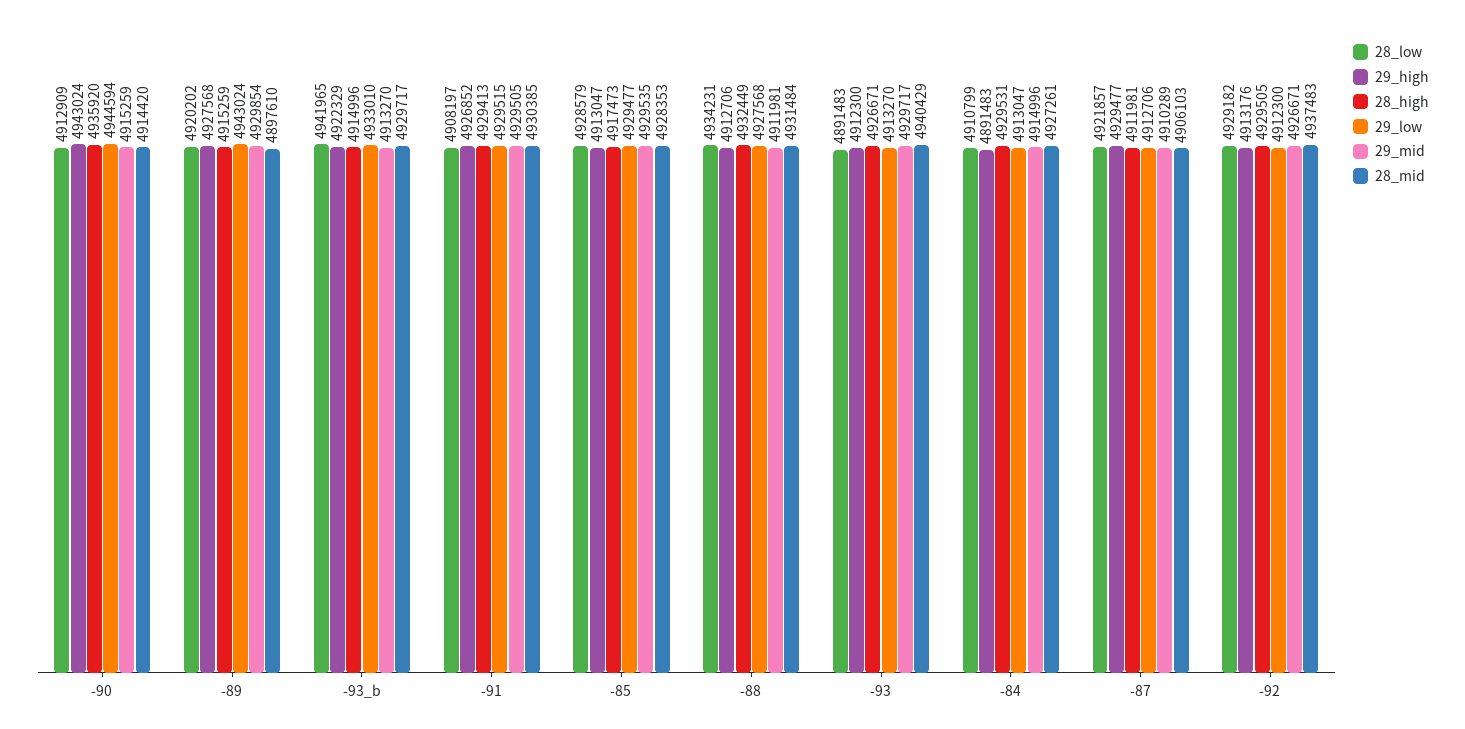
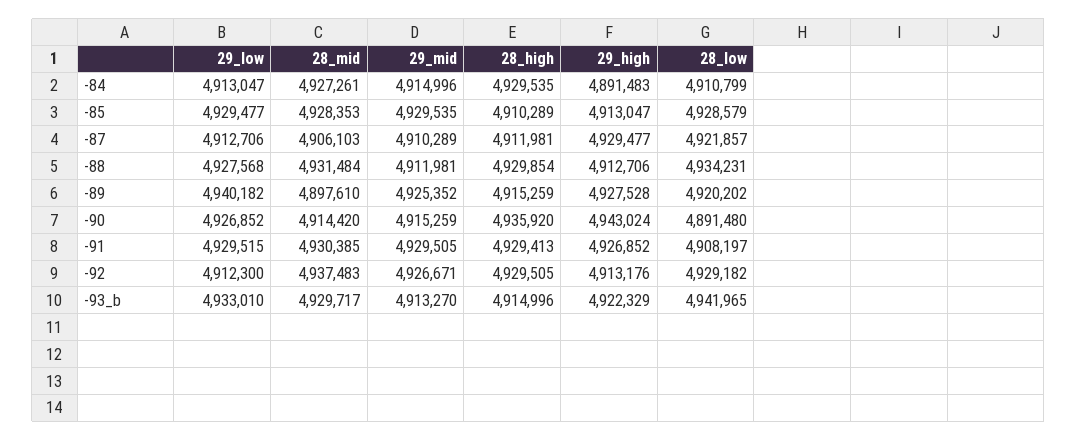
28_low, -90: 4912909 -> 4891480
29_low, -90: 4944594 -> 4926852
29_high, -89: 4927568 -> 4927528
29_low, -89: 4943024 -> 4940182
29_mid, -89: 4929854 -> 4925352
28_high, -85: 4917473 -> 4910289
28_high, -88: 4932449 -> 4929854
28_low, -93: 4891483 -> none
29_high, -93: 4912300 -> none
28_high, -93: 4926671 -> none
29_low, -93: 4913270 -> none
29_mid, -93: 4929717 -> none
28_mid, -93: 4940429 -> none
28_high, -84: 4929531 -> 4929535

